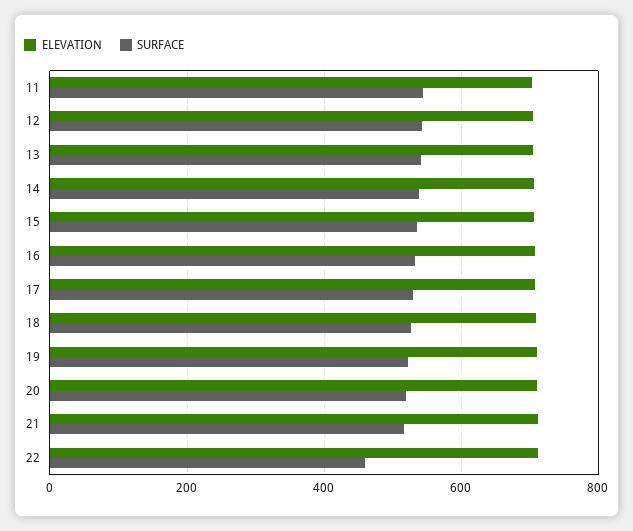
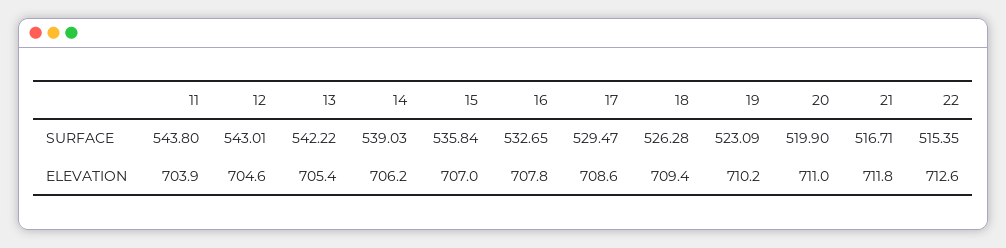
SURFACE, 22: 460 -> 515.35

